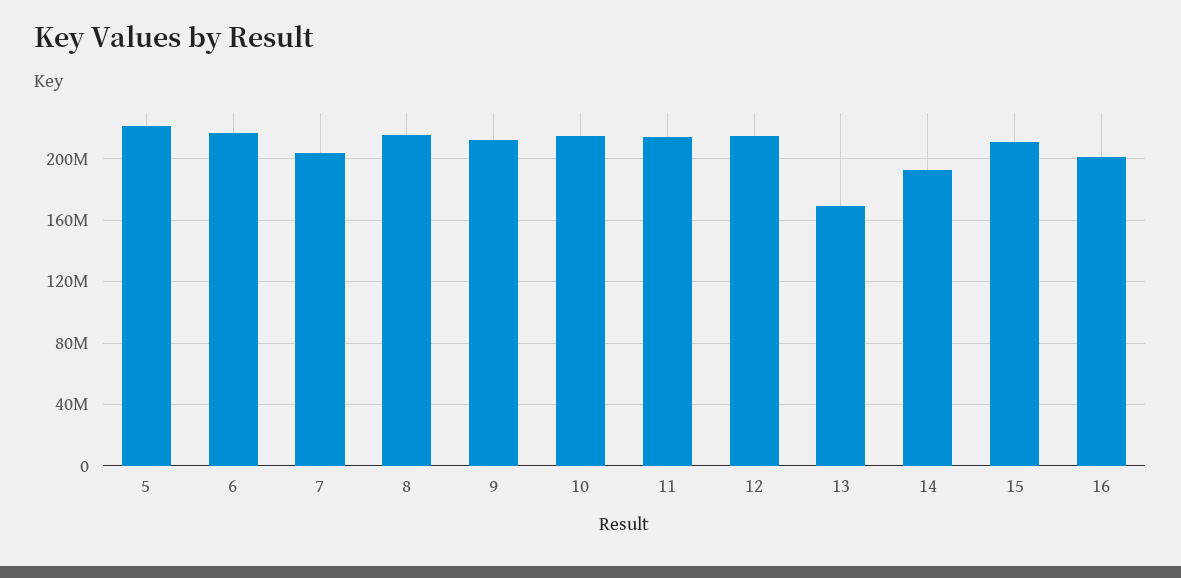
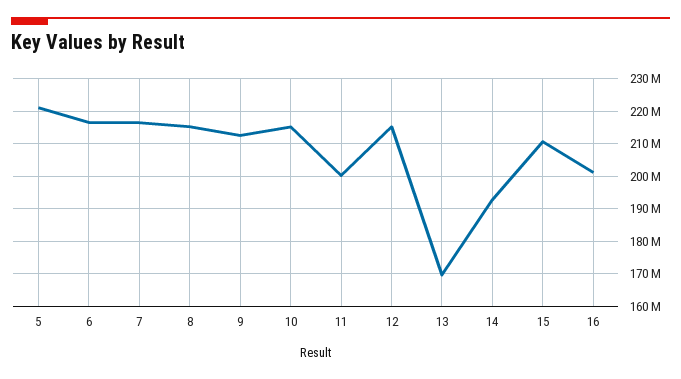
7: 205000000 -> 216000000
11: 215000000 -> 200000000

